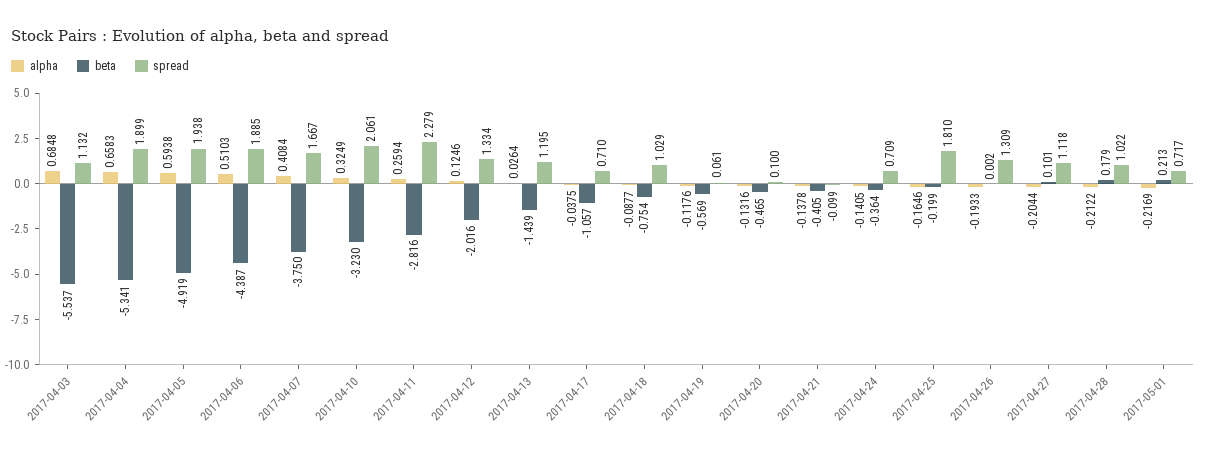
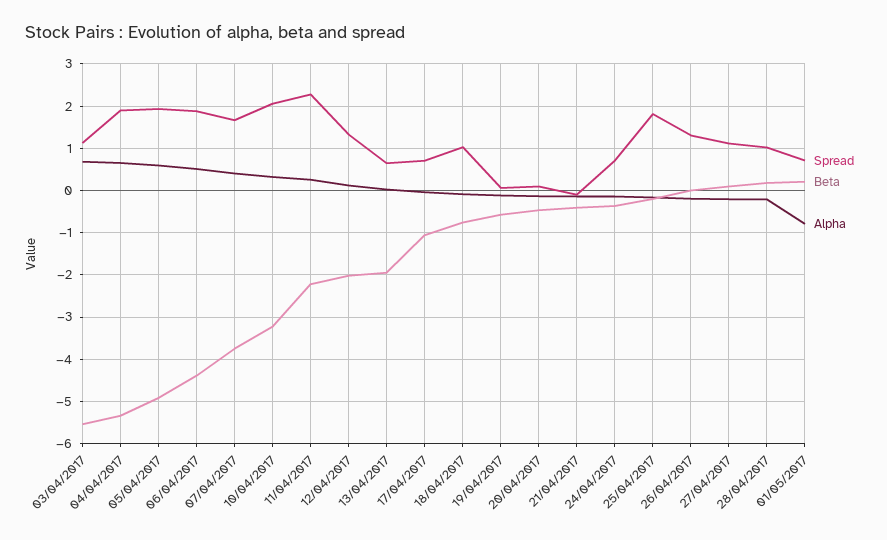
beta, 2017-04-11: -2.816 -> -2.2
beta, 2017-04-13: -1.439 -> -2
spread, 2017-04-13: 1.195 -> 0.6
alpha, 2017-05-01: -0.2169 -> -0.8

